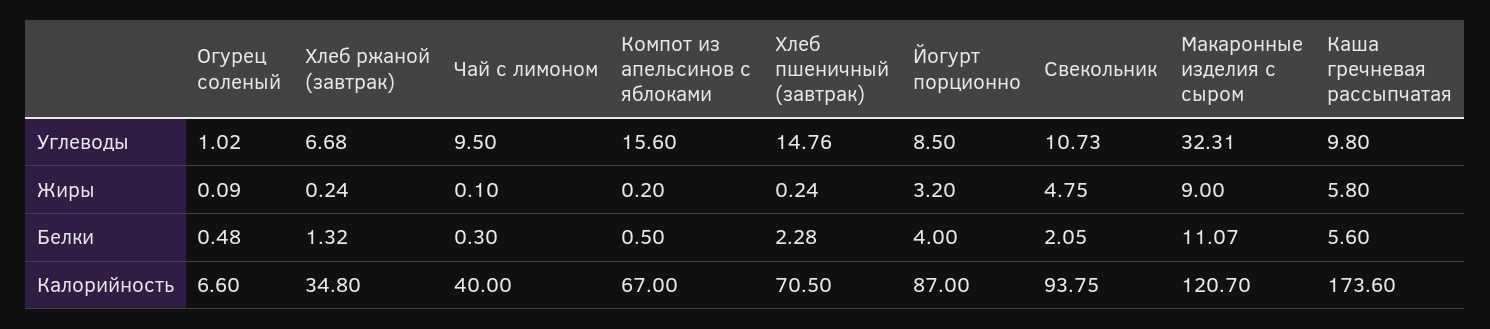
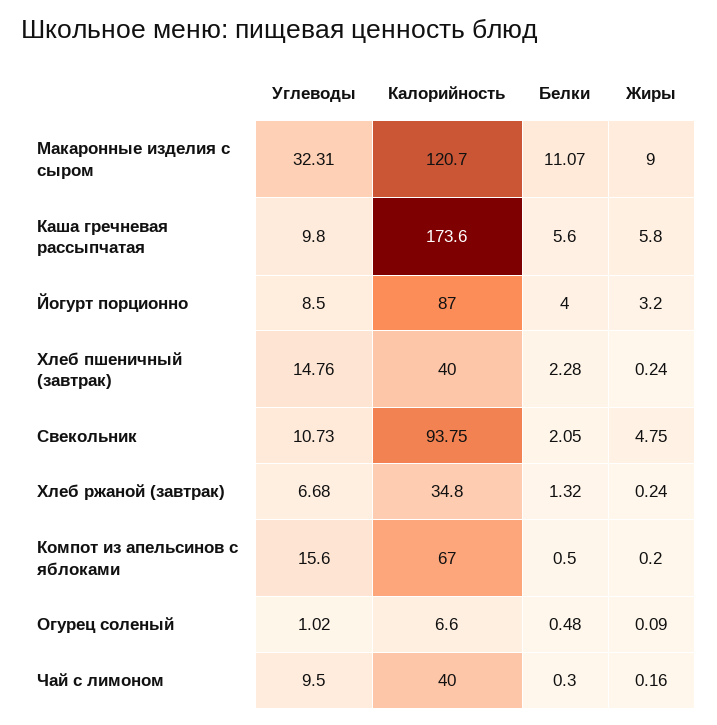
Чай с лимоном, Жиры: 0.1 -> 0.16
Хлеб пшеничный (завтрак), Калорийность: 70.5 -> 40

